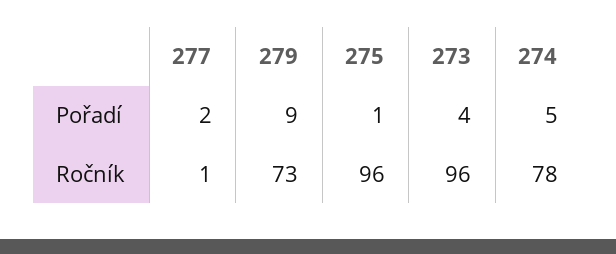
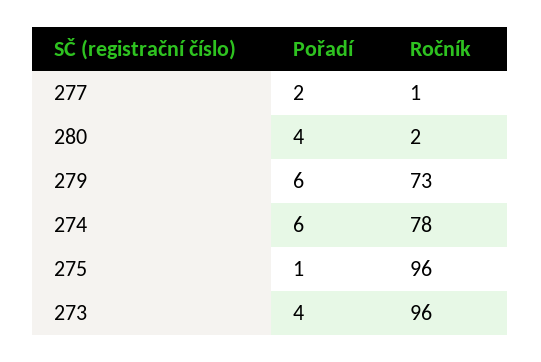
279, Pořadí: 9 -> 6
274, Pořadí: 5 -> 6
280, Pořadí: none -> 4
280, Ročník: none -> 2

